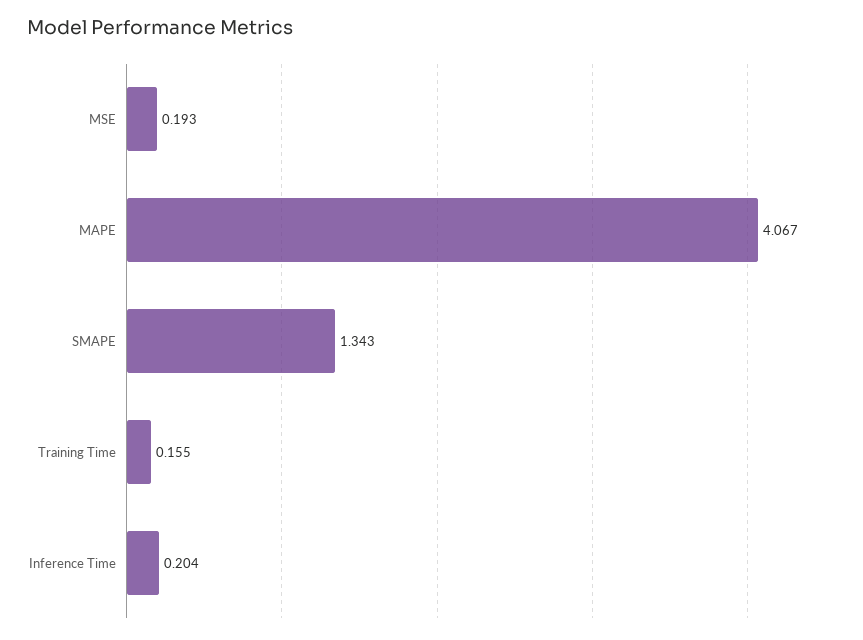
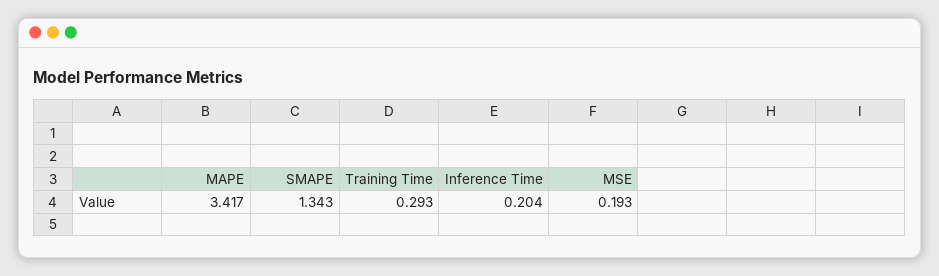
MAPE: 4.067 -> 3.417
Training Time: 0.155 -> 0.293

